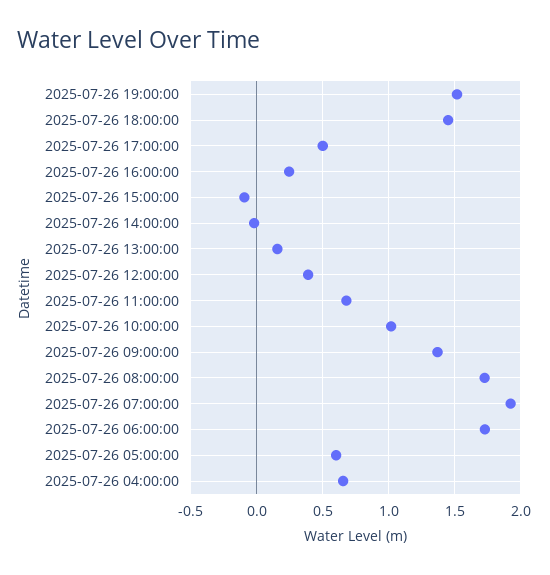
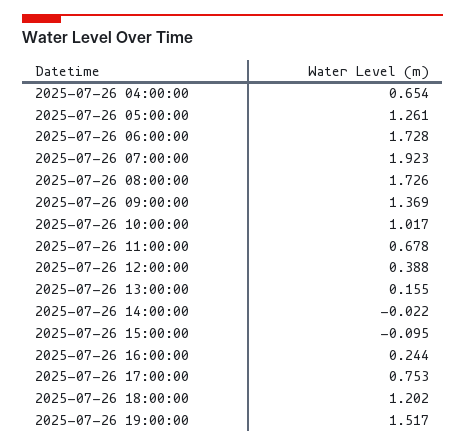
2025-07-26 18:00:00: 1.45 -> 1.202
2025-07-26 17:00:00: 0.5 -> 0.753
2025-07-26 05:00:00: 0.6 -> 1.261

